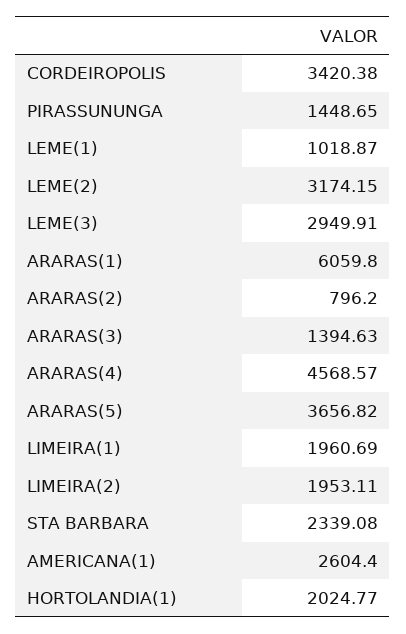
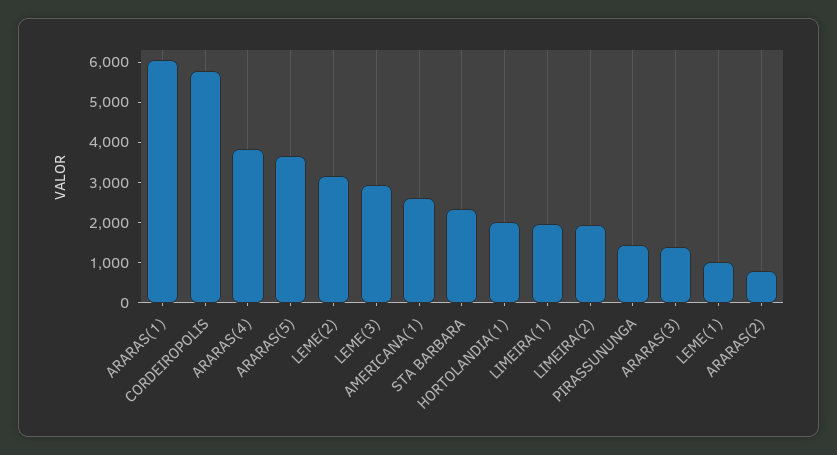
CORDEIROPOLIS: 3420.38 -> 5800
ARARAS(4): 4568.57 -> 3800

